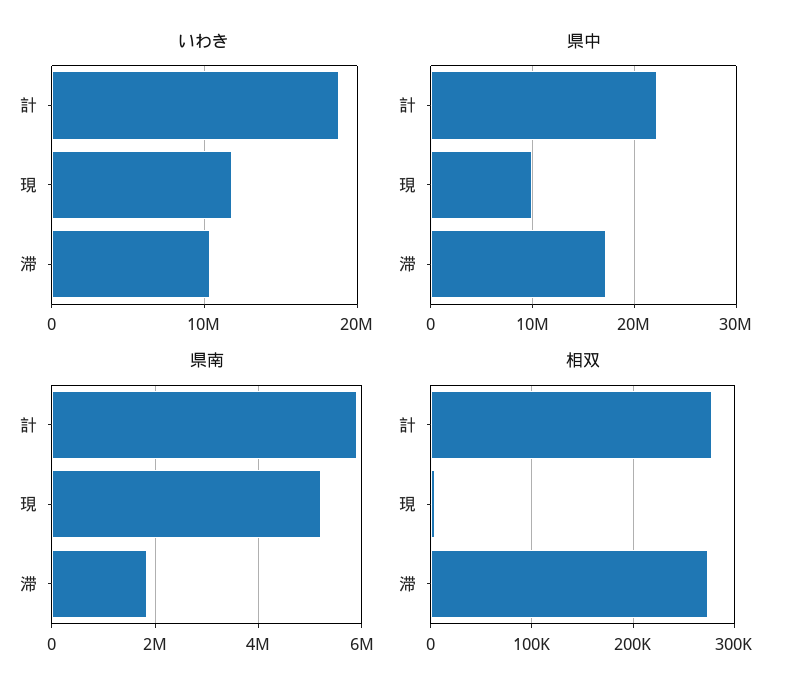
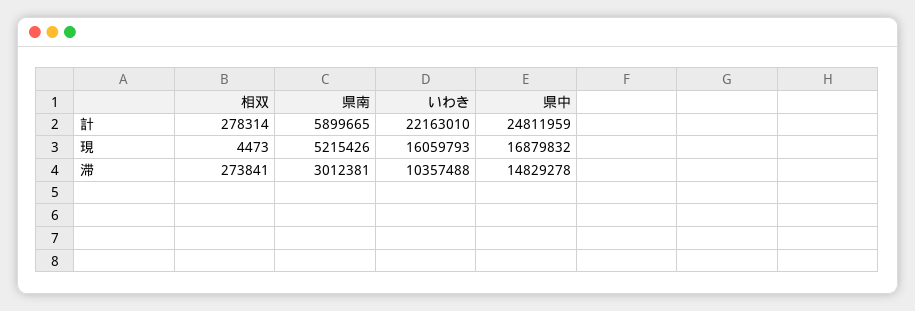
いわき, 計: 19000000 -> 22163010
いわき, 現: 12000000 -> 16059793
県中, 計: 22000000 -> 24811959
県中, 現: 10000000 -> 16879832
県中, 滞: 17000000 -> 14829278
県南, 滞: 1800000 -> 3012381

